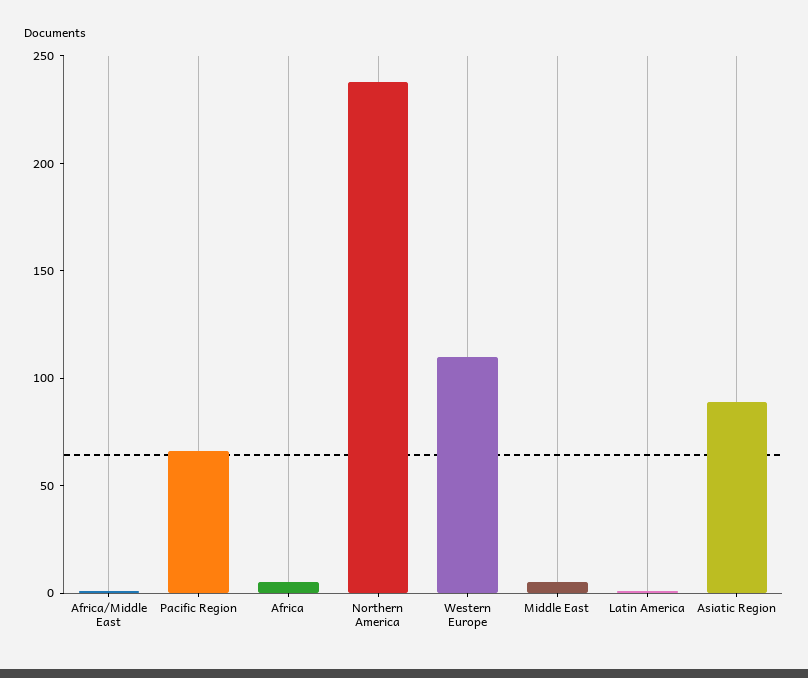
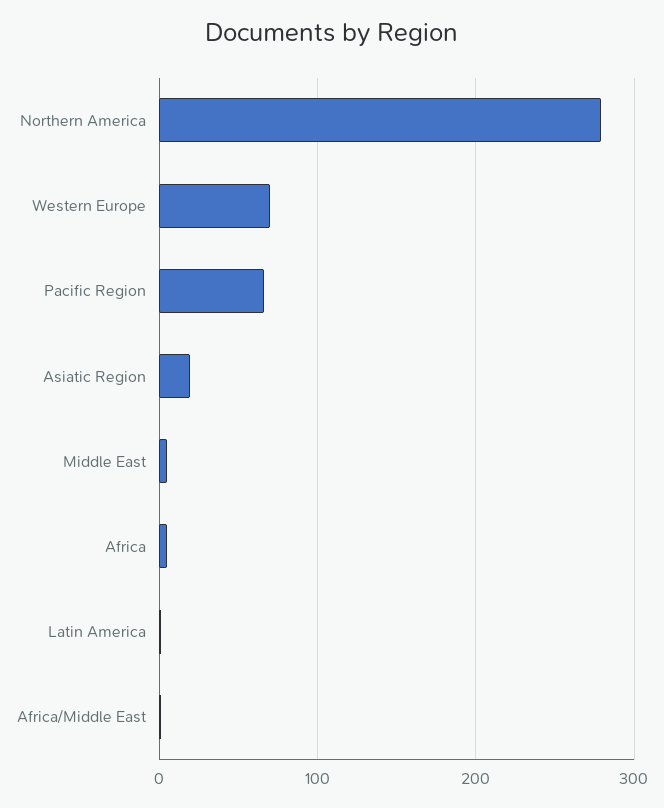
Northern America: 240 -> 280
Western Europe: 110 -> 70
Asiatic Region: 90 -> 20

